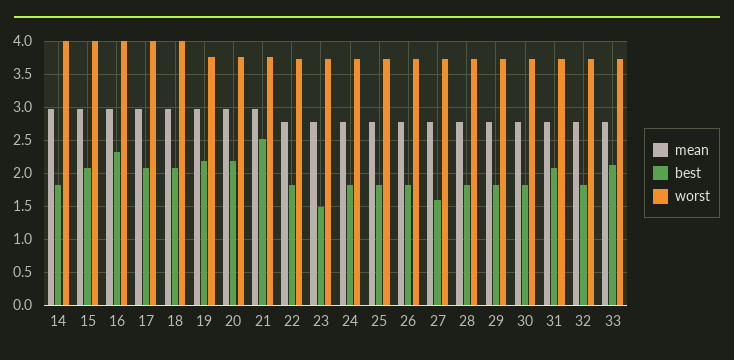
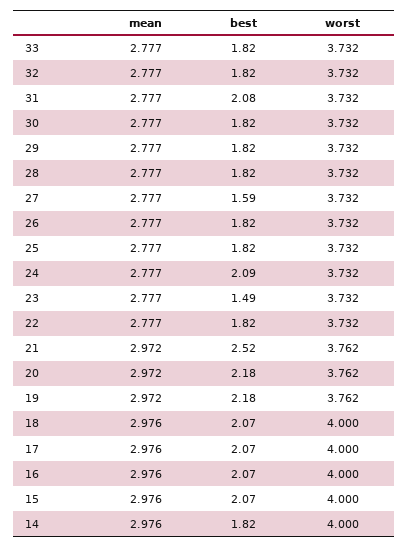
best, 16: 2.3 -> 2.07
best, 24: 1.8 -> 2.09
best, 33: 2.1 -> 1.82

